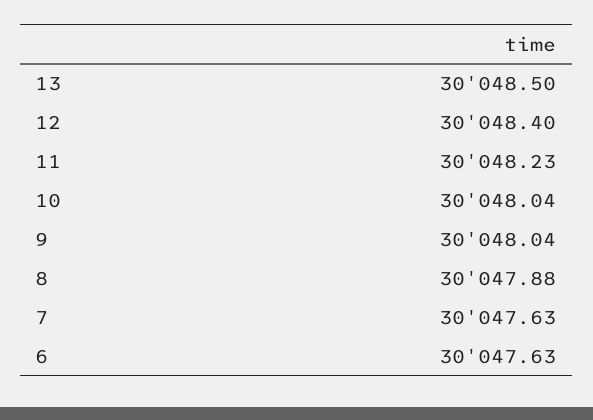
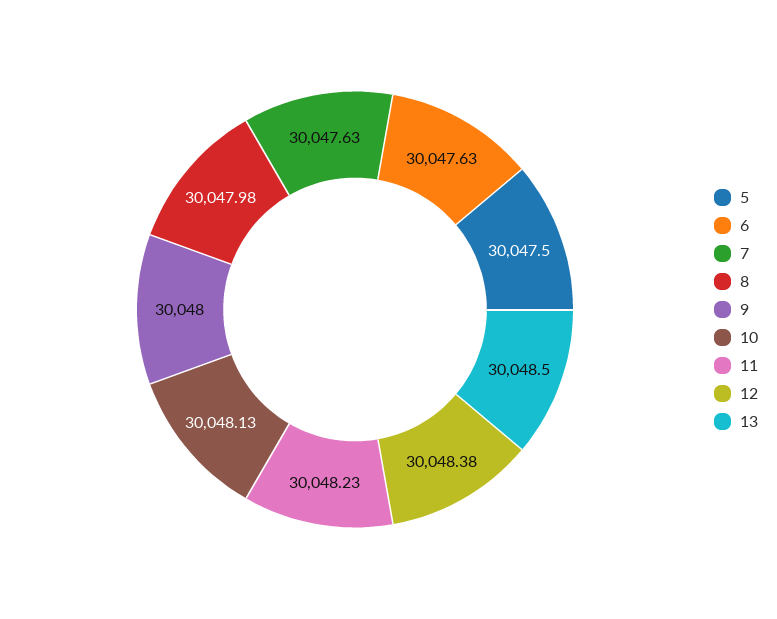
12: 30048.4 -> 30048.38
10: 30048.04 -> 30048.13
9: 30048.04 -> 30048
8: 30047.88 -> 30047.98
5: none -> 30047.5

